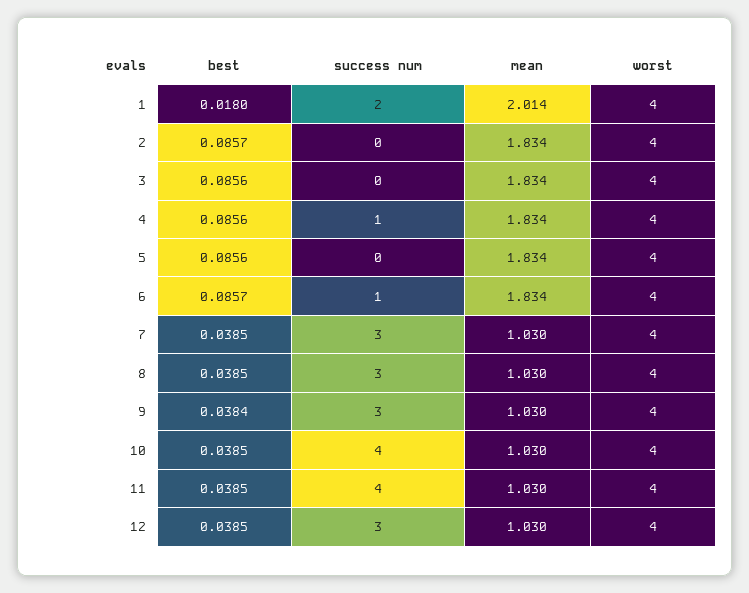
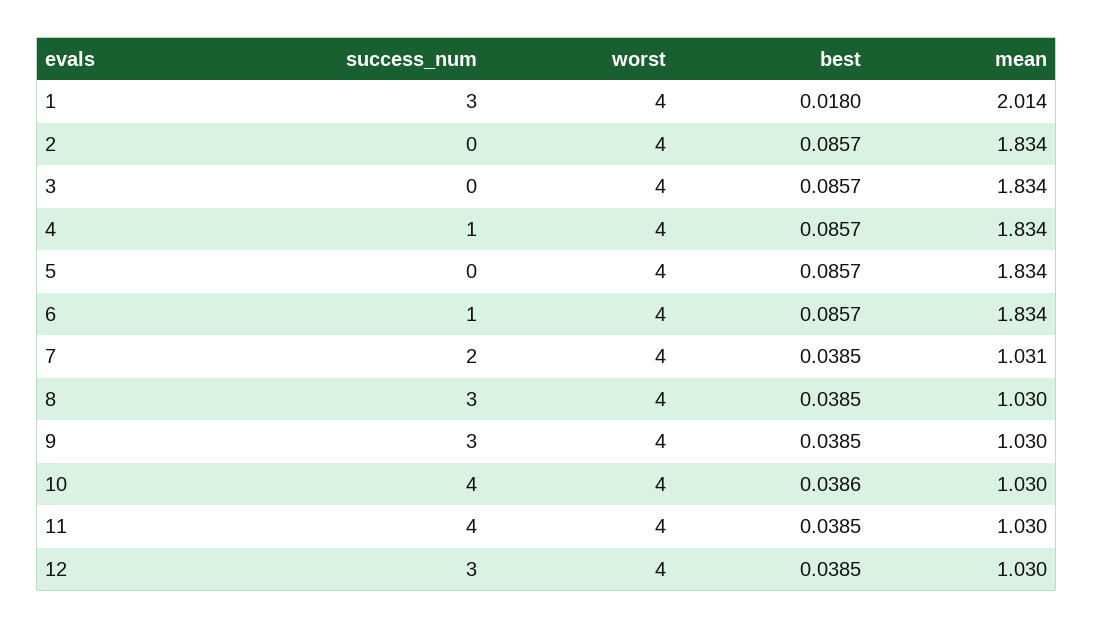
success num, 1: 2 -> 3
best, 3: 0.0856 -> 0.0857
best, 4: 0.0856 -> 0.0857
best, 5: 0.0856 -> 0.0857
success num, 7: 3 -> 2
mean, 7: 1.03 -> 1.031
best, 9: 0.0384 -> 0.0385
best, 10: 0.0385 -> 0.0386

